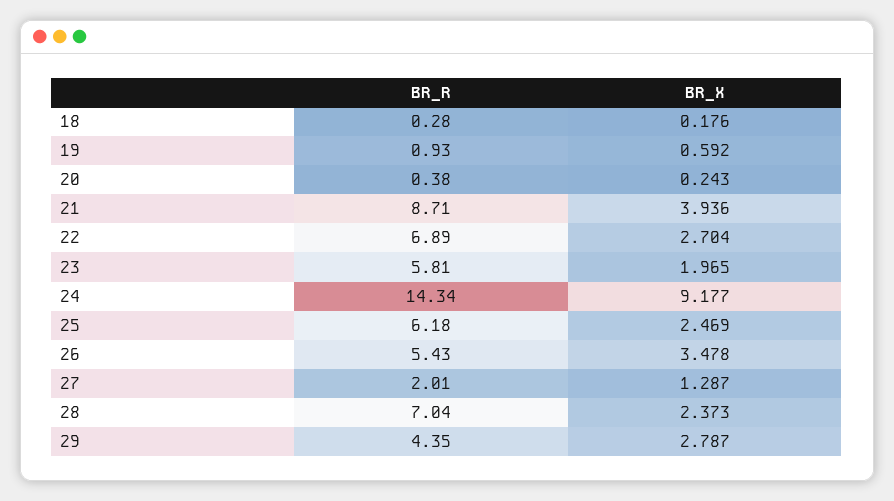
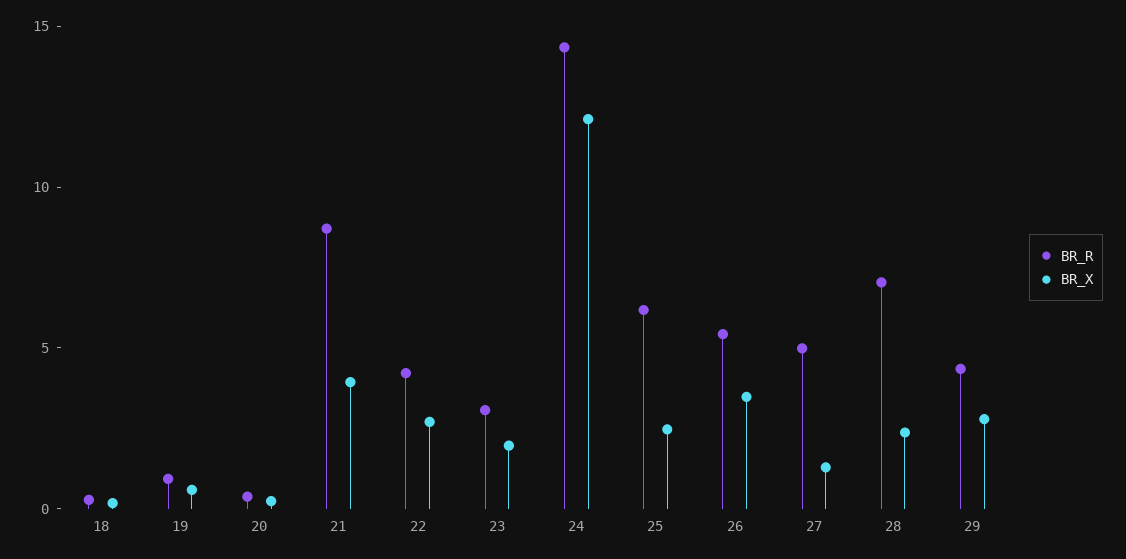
BR_R, 22: 6.89 -> 4
BR_R, 23: 5.81 -> 3
BR_X, 24: 9.177 -> 12
BR_R, 27: 2.01 -> 5

